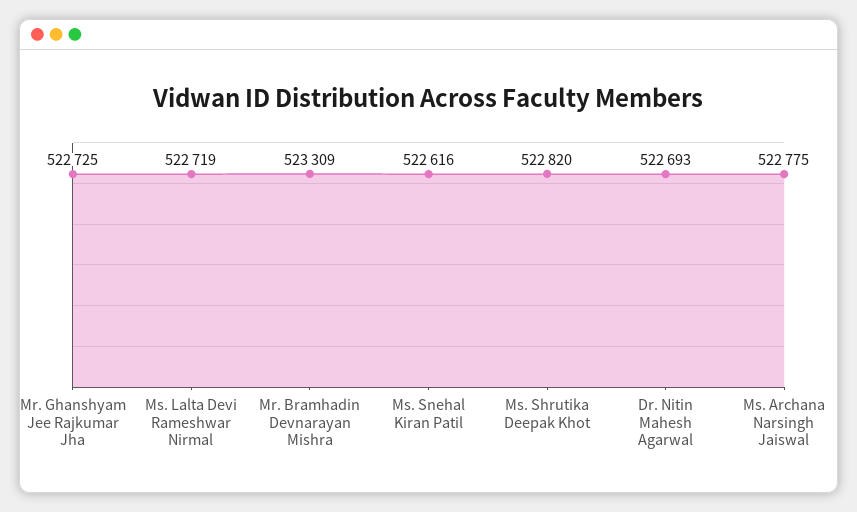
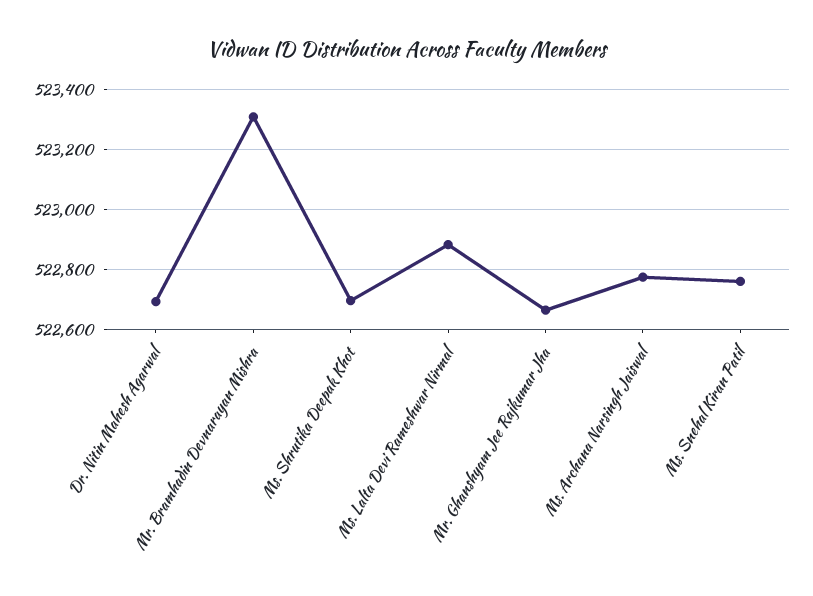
Mr. Ghanshyam Jee Rajkumar Jha: 522725 -> 522660
Ms. Lalta Devi Rameshwar Nirmal: 522719 -> 522880
Ms. Snehal Kiran Patil: 522616 -> 522760
Ms. Shrutika Deepak Khot: 522820 -> 522700

